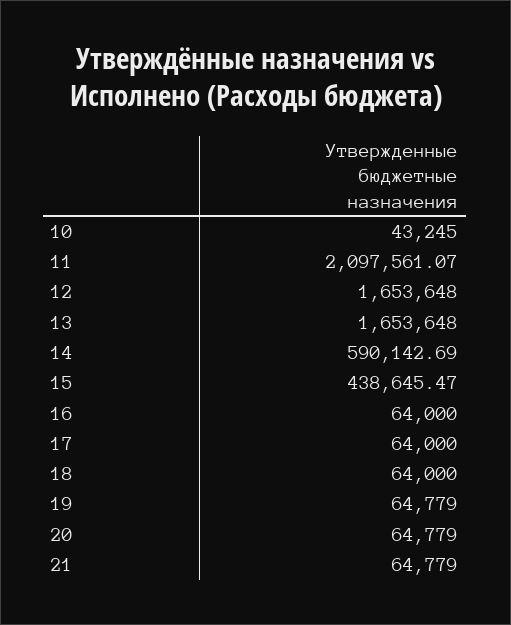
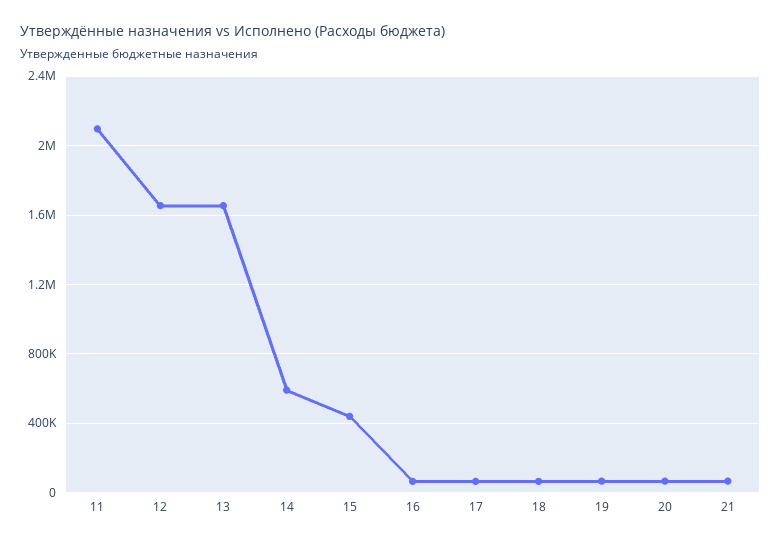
10: 43245 -> none

